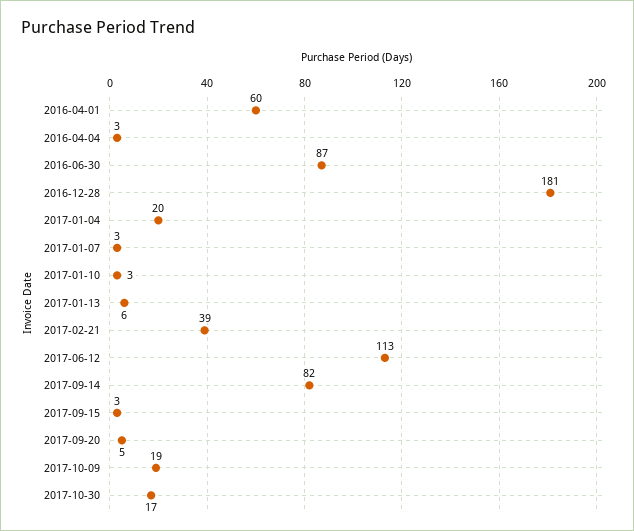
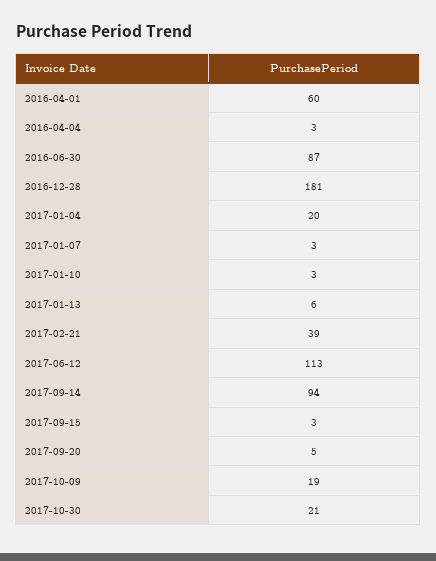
2017-09-14: 82 -> 94
2017-10-30: 17 -> 21

